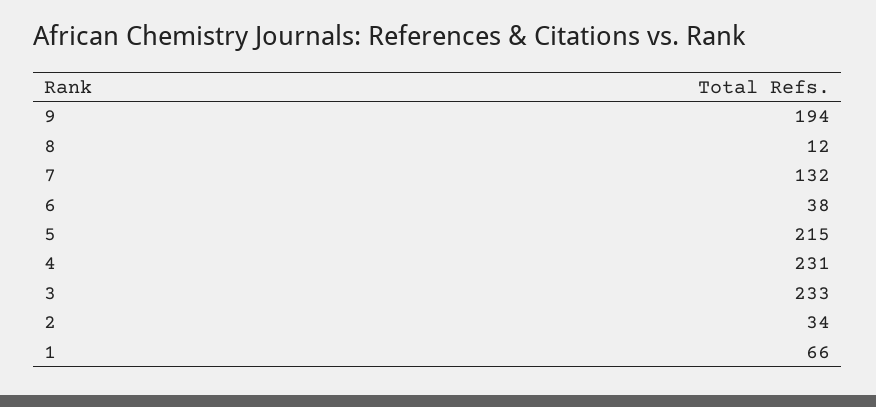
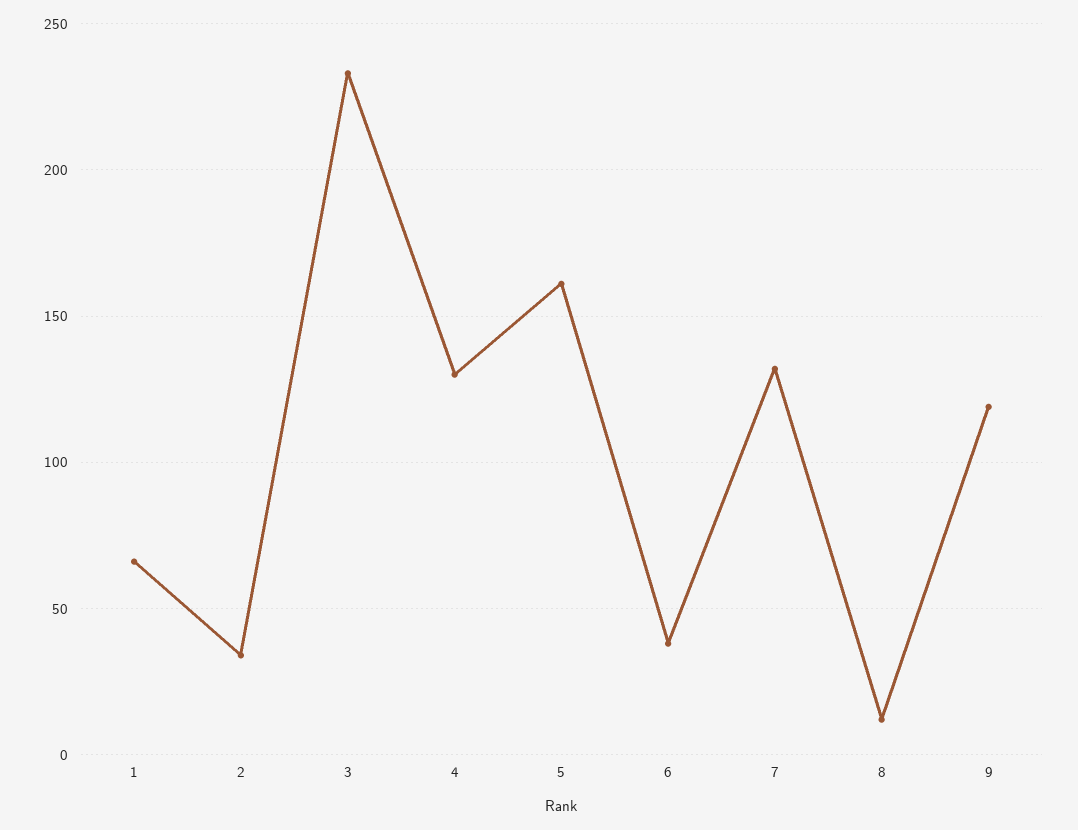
9: 194 -> 120
5: 215 -> 160
4: 231 -> 130

